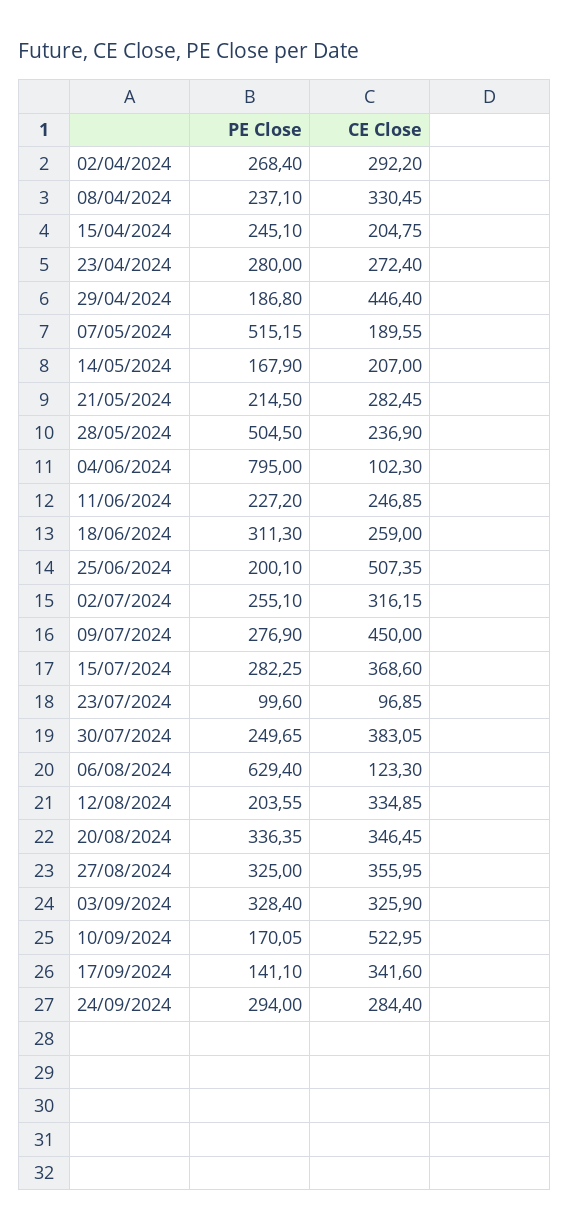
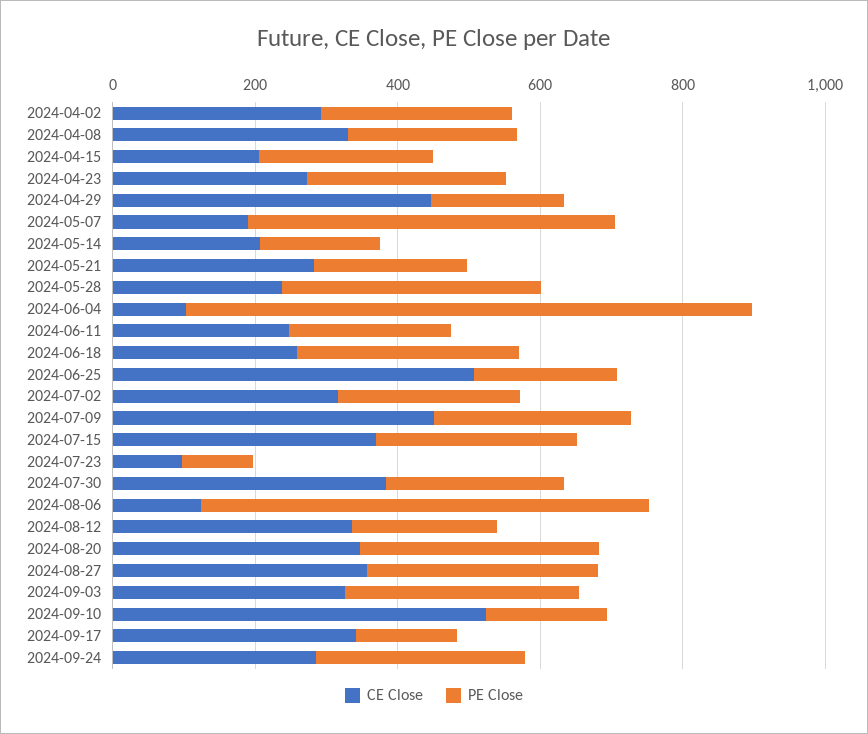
PE Close, 28/05/2024: 504.5 -> 350

